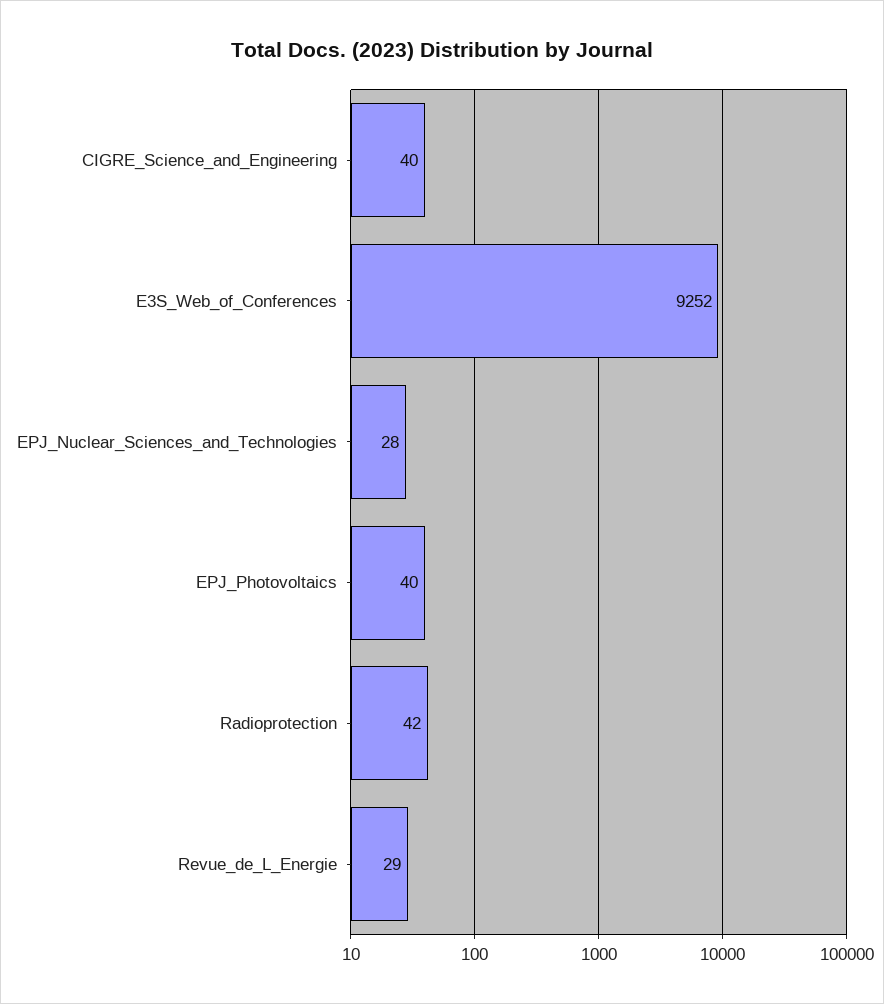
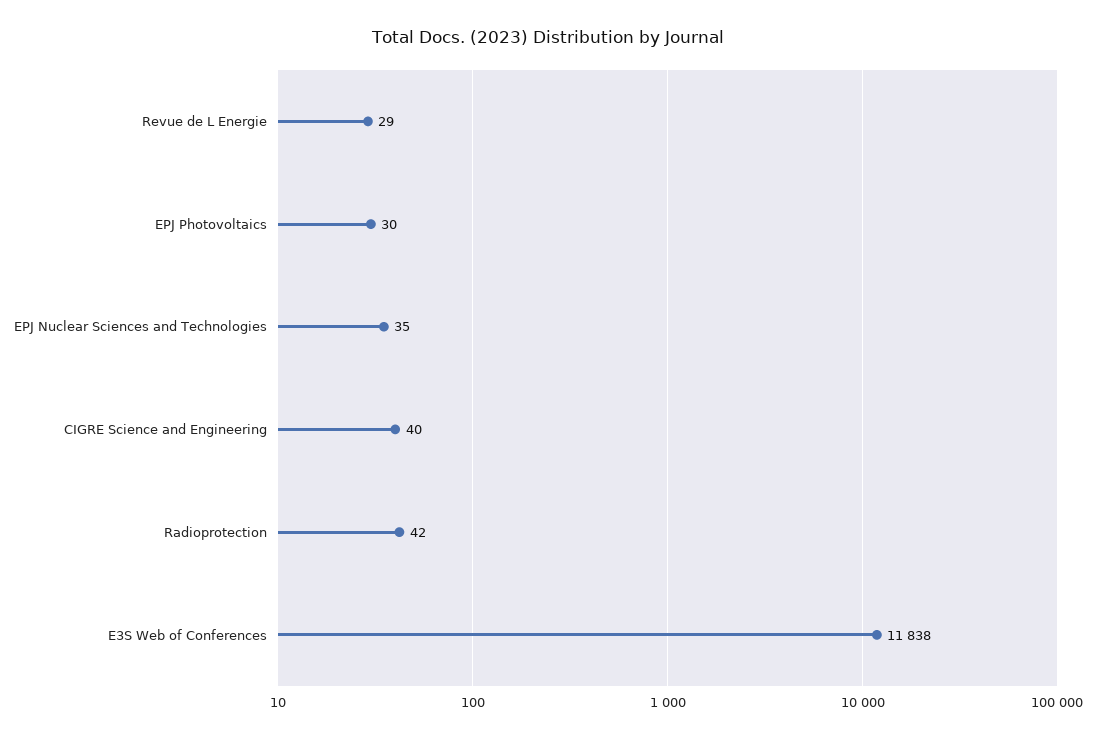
E3S_Web_of_Conferences: 9252 -> 11838
EPJ_Nuclear_Sciences_and_Technologies: 28 -> 35
EPJ_Photovoltaics: 40 -> 30

